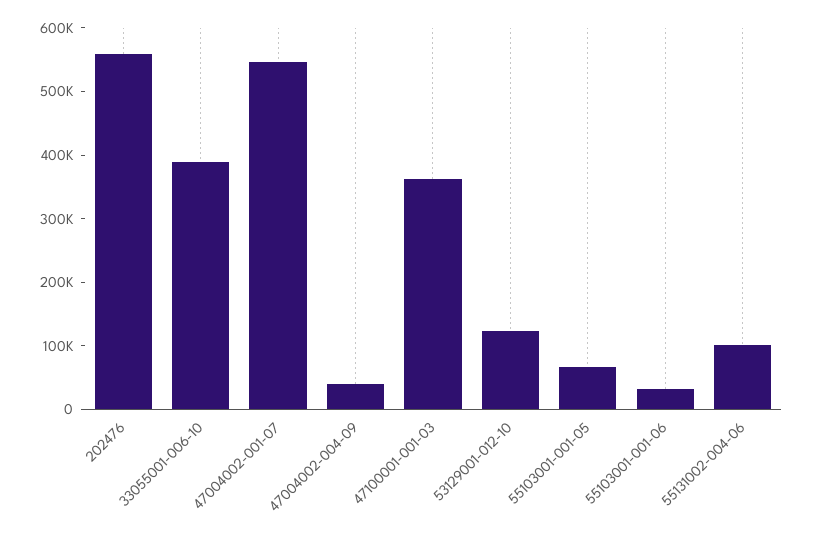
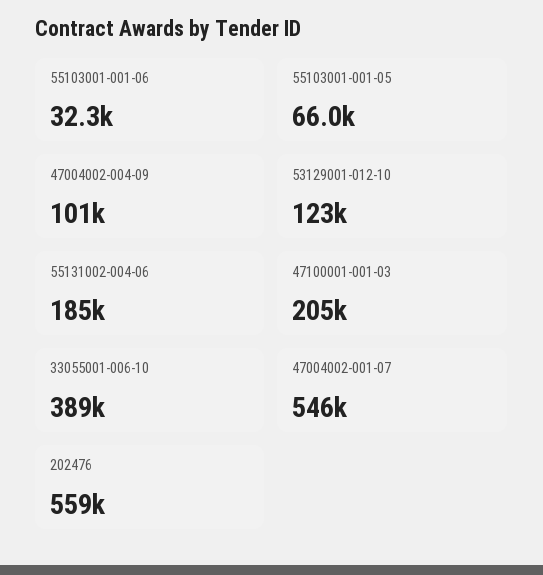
47004002-004-09: 40000 -> 101000
47100001-001-03: 360000 -> 205000
55131002-004-06: 100000 -> 185000

